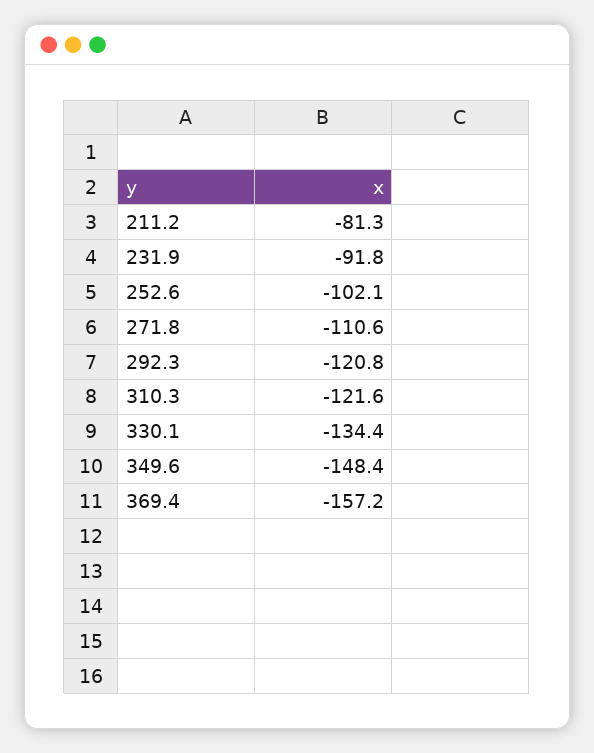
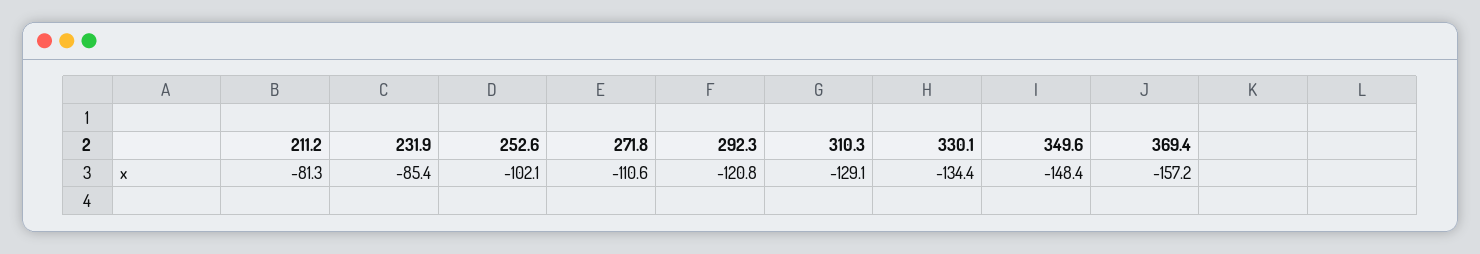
231.9: -91.8 -> -85.4
310.3: -121.6 -> -129.1

